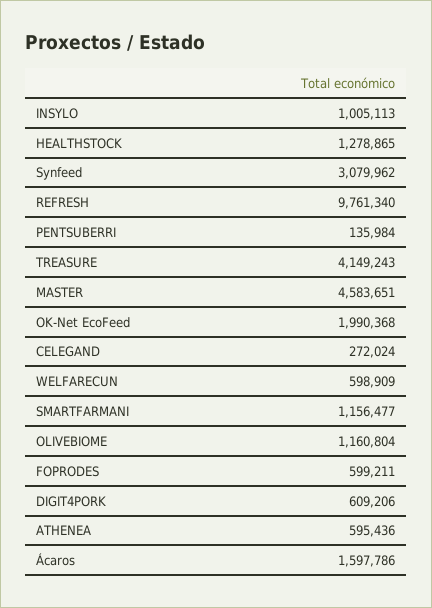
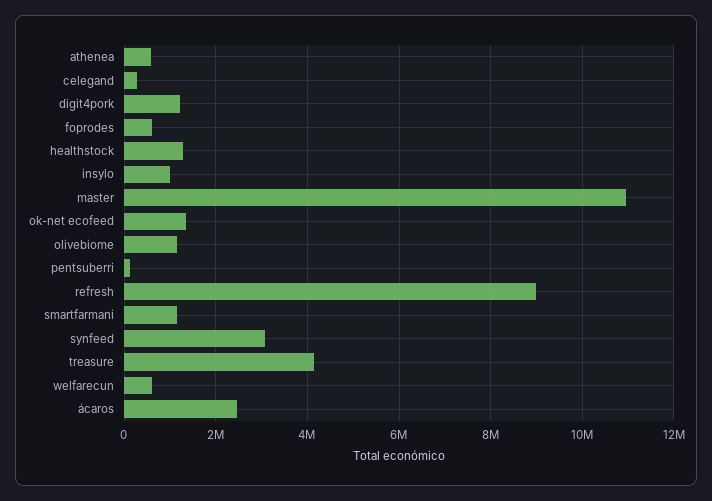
REFRESH: 9761340 -> 9000000
MASTER: 4583651 -> 11000000
OK-Net EcoFeed: 1990368 -> 1400000
DIGIT4PORK: 609206 -> 1200000
Ácaros: 1597786 -> 2400000

